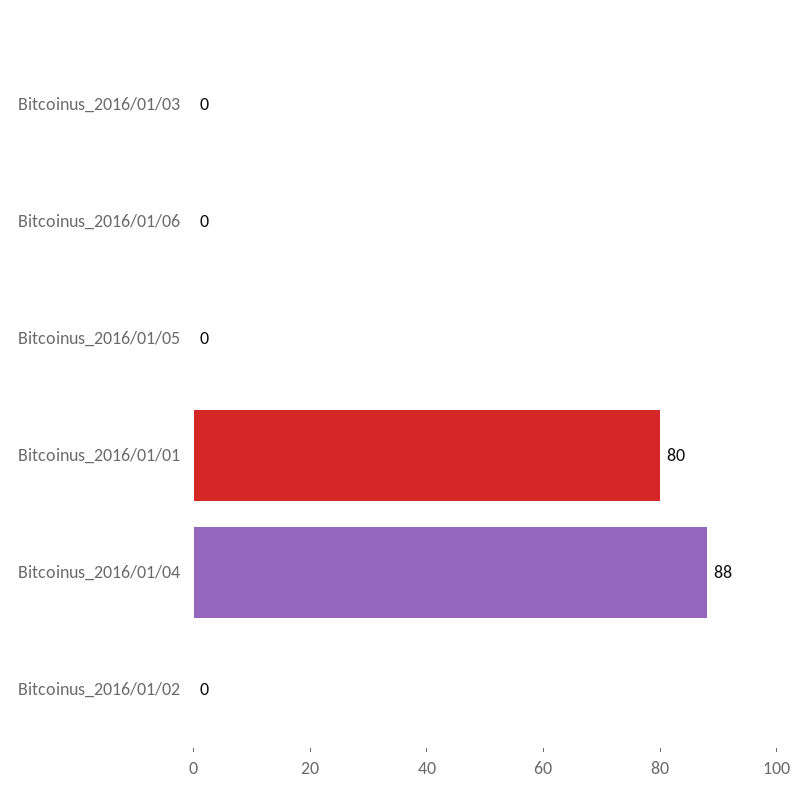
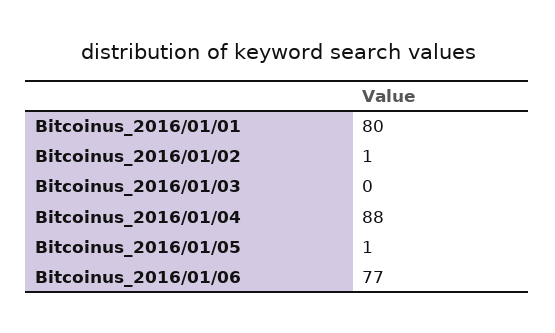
Bitcoinus_2016/01/06: 0 -> 77
Bitcoinus_2016/01/05: 0 -> 1
Bitcoinus_2016/01/02: 0 -> 1

